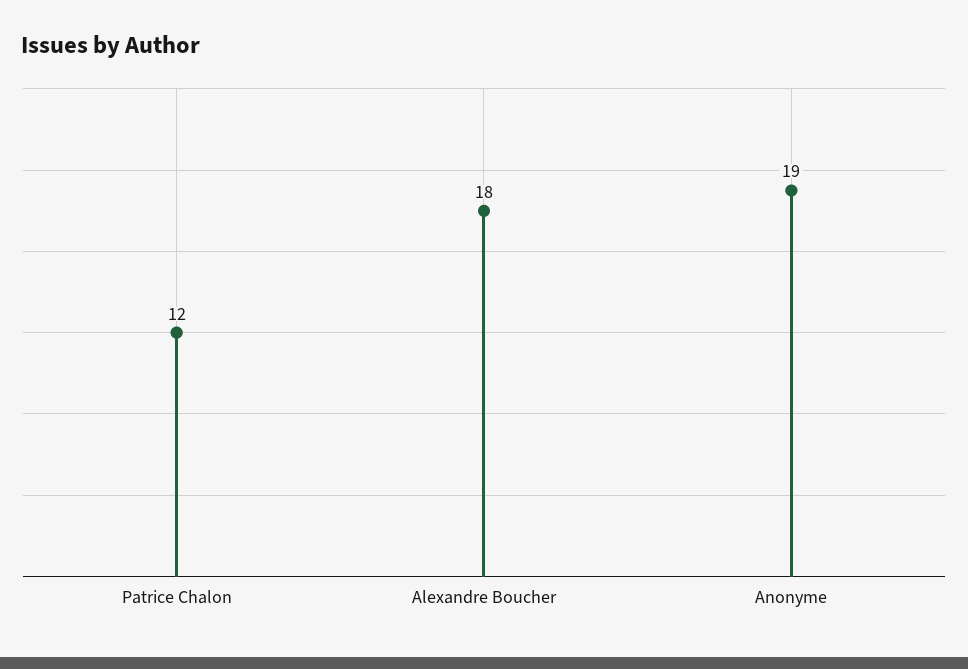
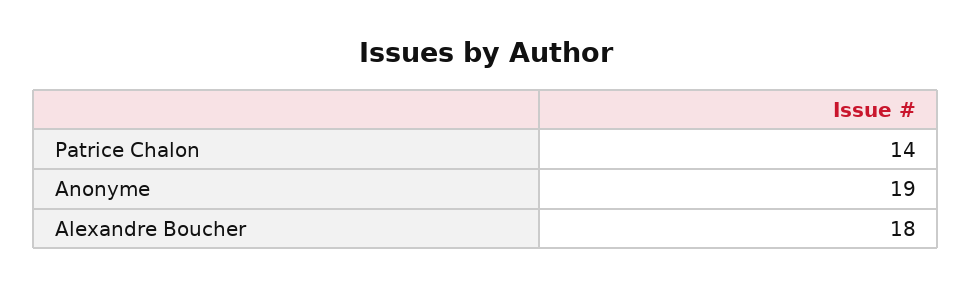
Patrice Chalon: 12 -> 14

